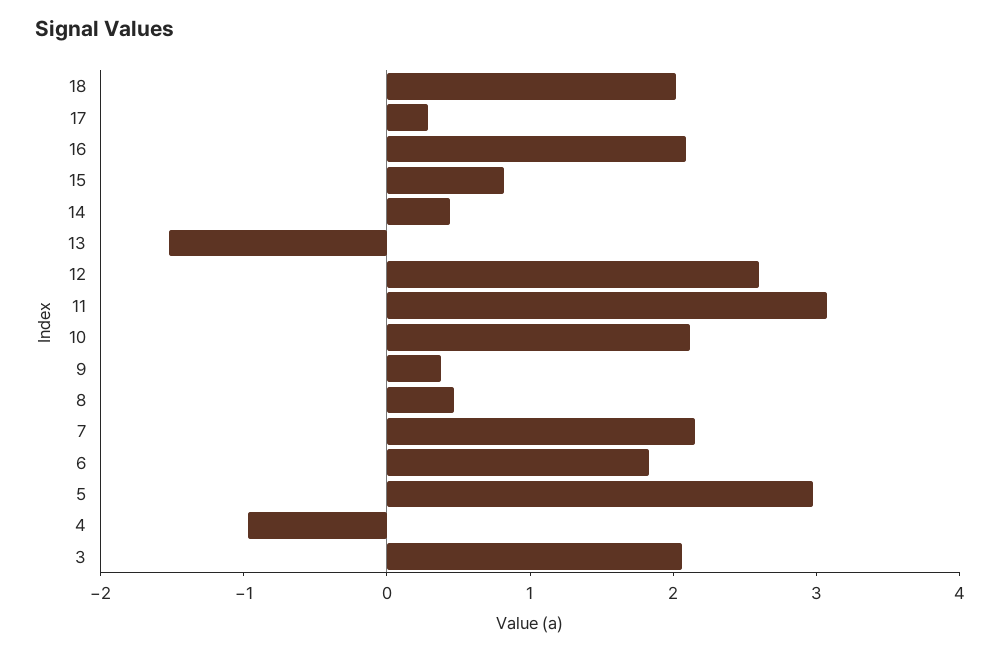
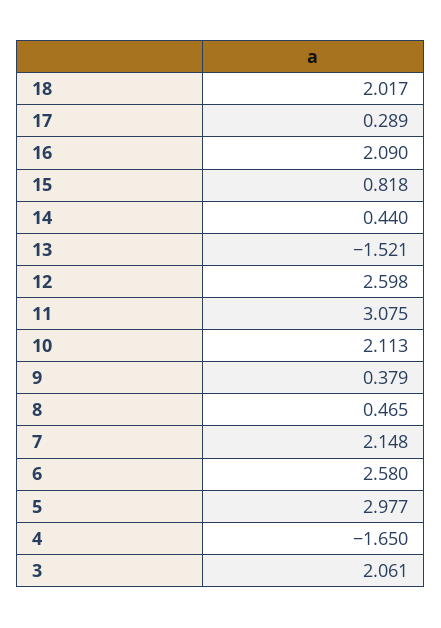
6: 1.8 -> 2.58
4: -1 -> -1.65

